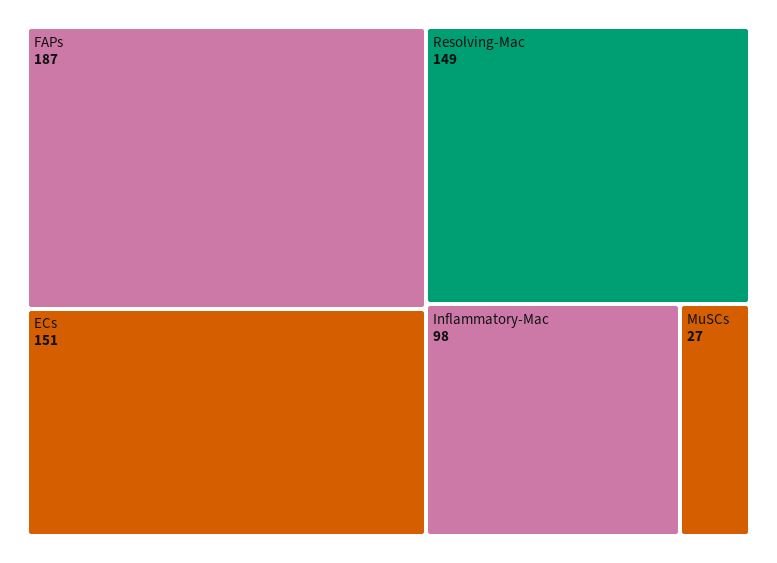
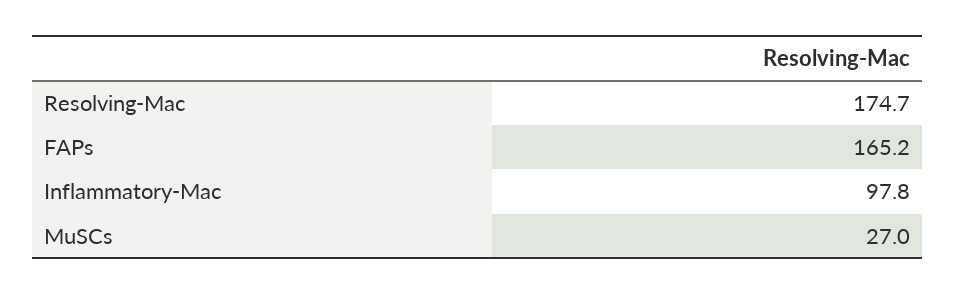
FAPs: 187 -> 165.2
ECs: 151 -> none
Resolving-Mac: 149 -> 174.7

